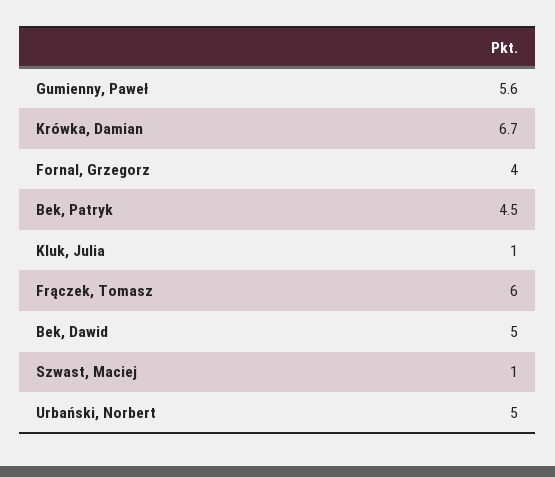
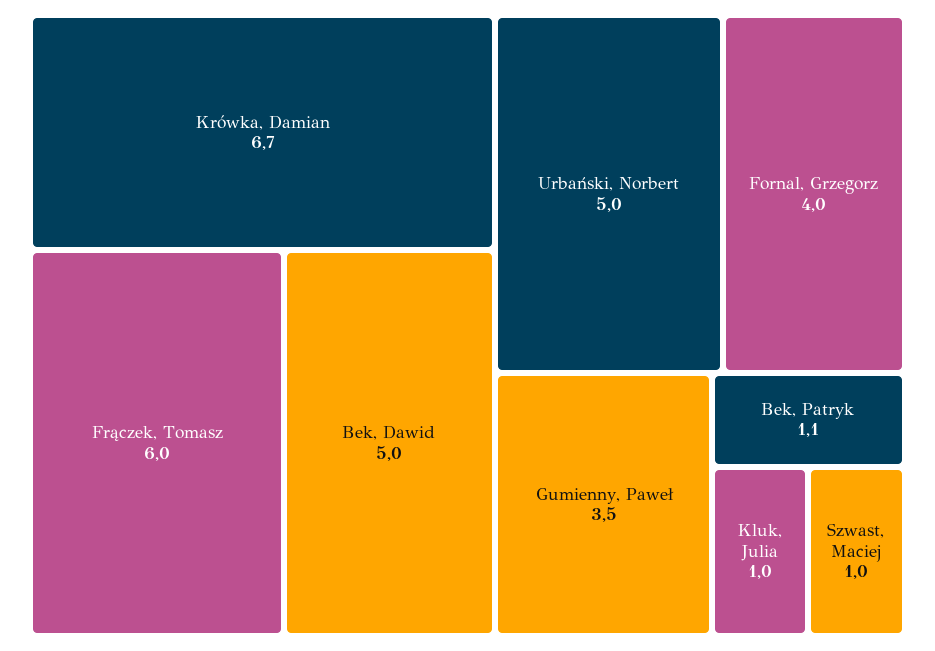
Gumienny, Paweł: 5.6 -> 3.5
Bek, Patryk: 4.5 -> 1.1

